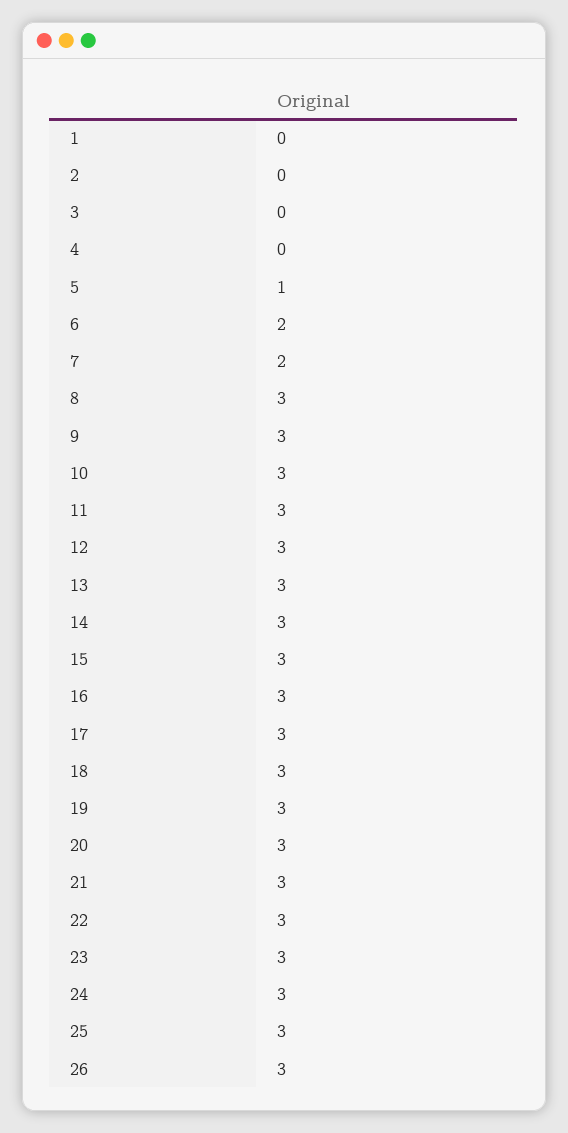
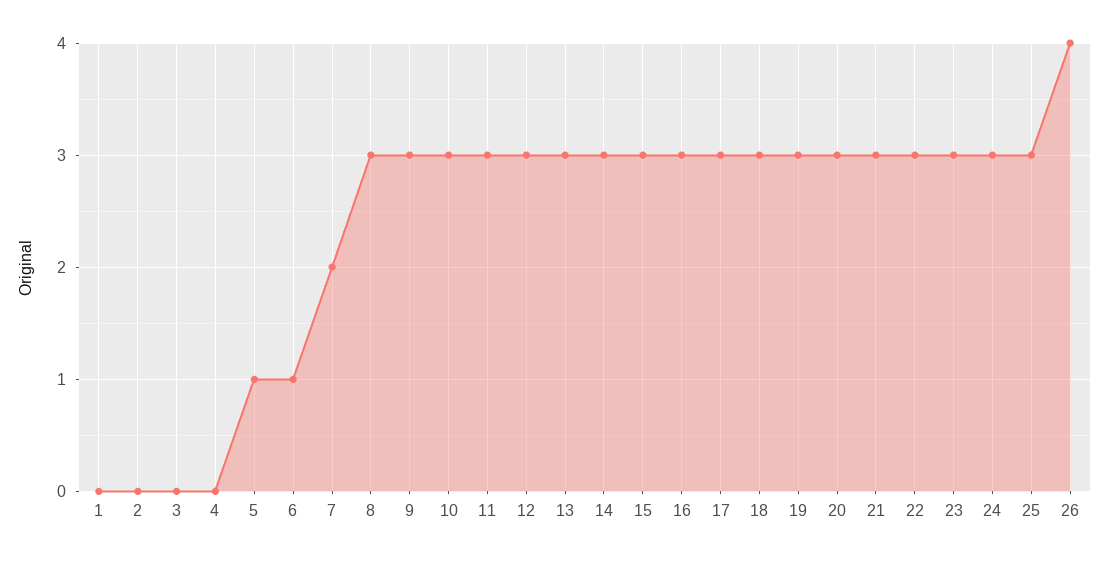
6: 2 -> 1
26: 3 -> 4

